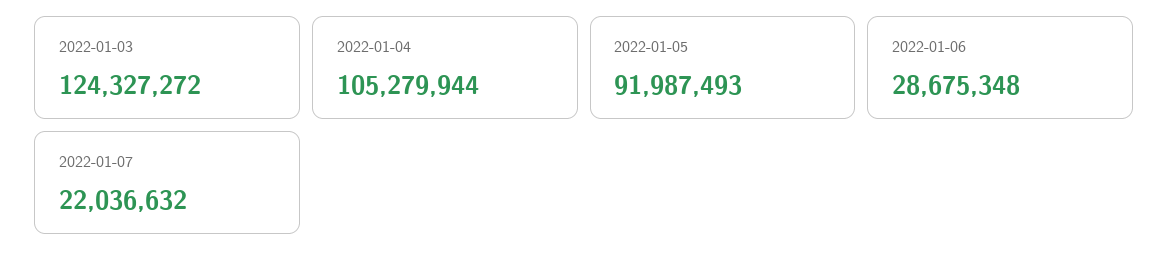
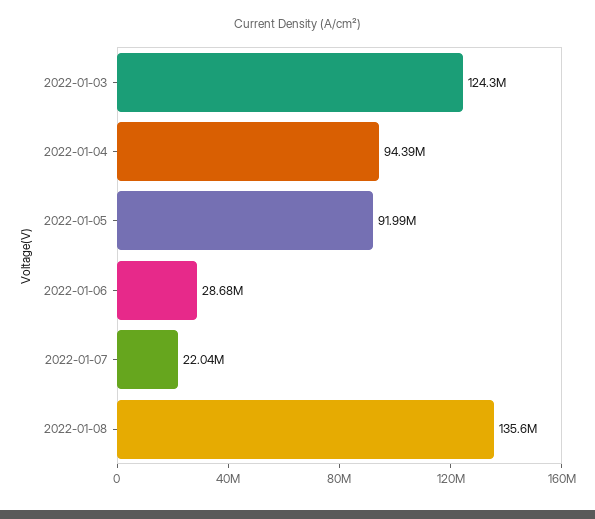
2022-01-04: 105279944 -> 94390000
2022-01-08: none -> 135600000

